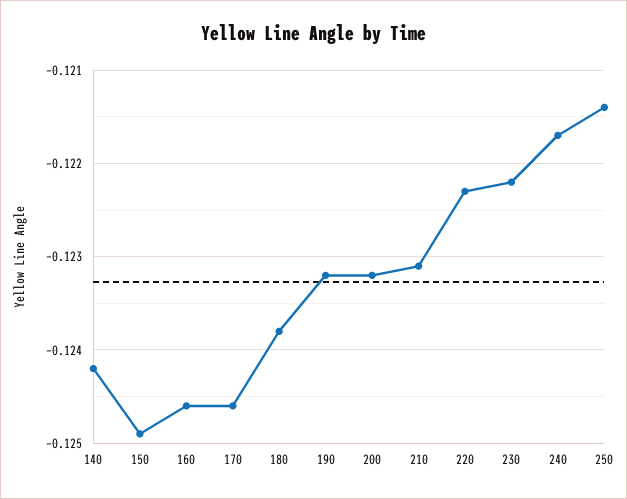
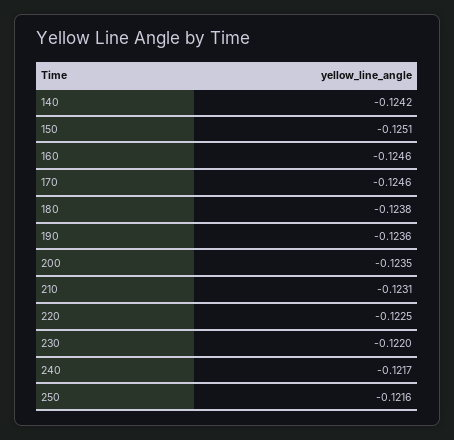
150: -0.1249 -> -0.1251
190: -0.1232 -> -0.1236
200: -0.1232 -> -0.1235
220: -0.1223 -> -0.1225
230: -0.1222 -> -0.122
250: -0.1214 -> -0.1216

